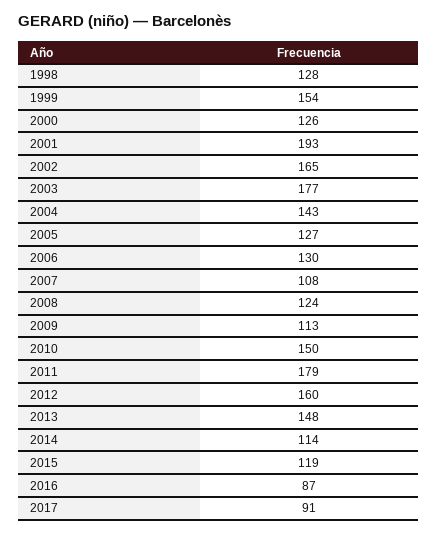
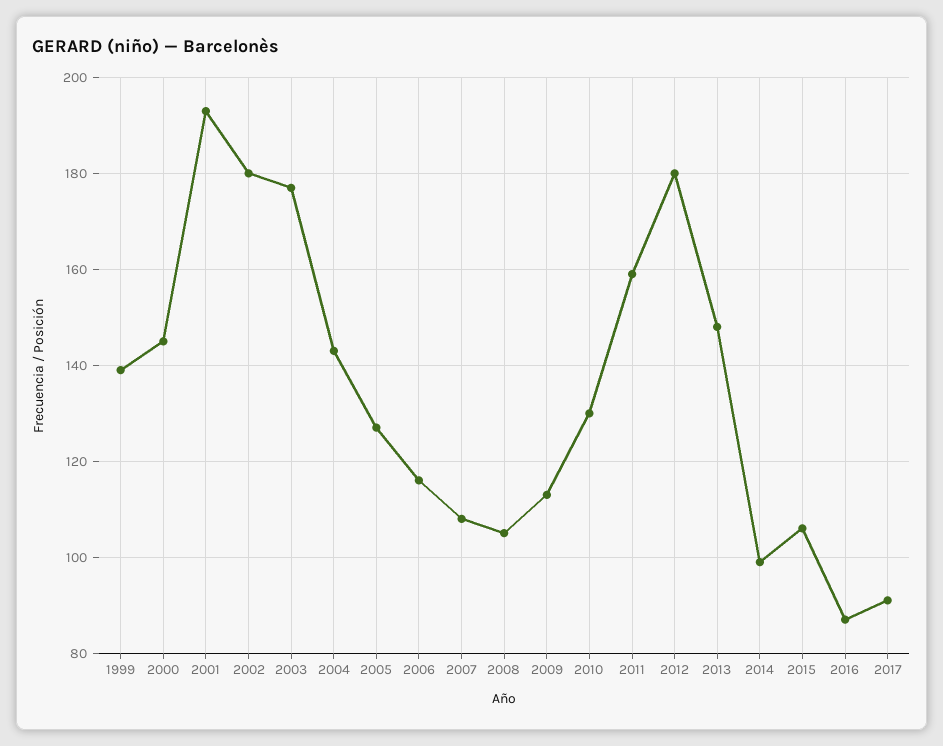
1998: 128 -> none
1999: 154 -> 140
2000: 126 -> 145
2002: 165 -> 180
2006: 130 -> 115
2008: 124 -> 105
2010: 150 -> 130
2011: 179 -> 160
2012: 160 -> 180
2014: 114 -> 100
2015: 119 -> 105

